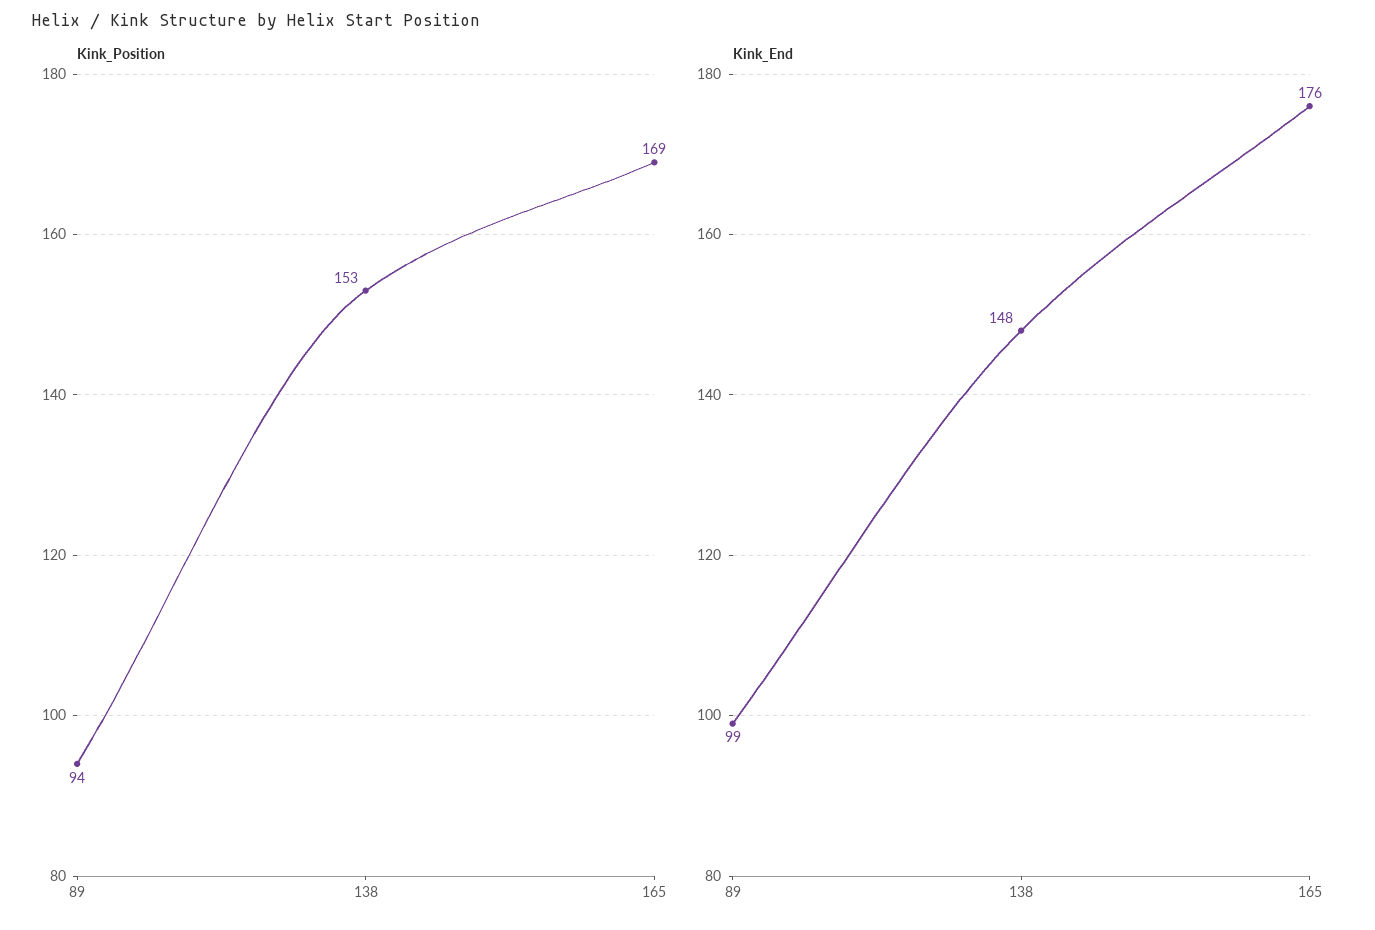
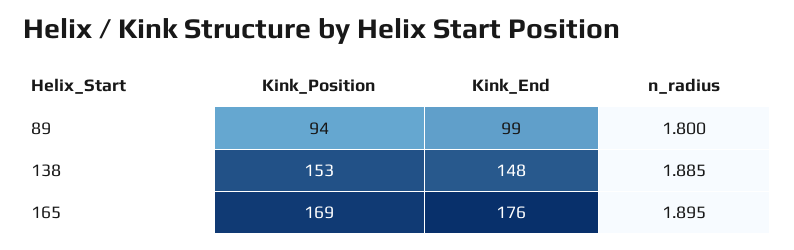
n_radius, 89: none -> 1.8
n_radius, 138: none -> 1.885
n_radius, 165: none -> 1.895

